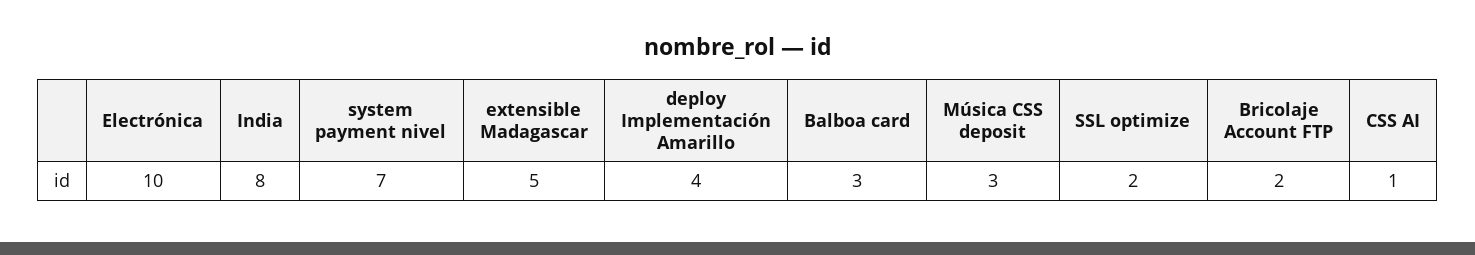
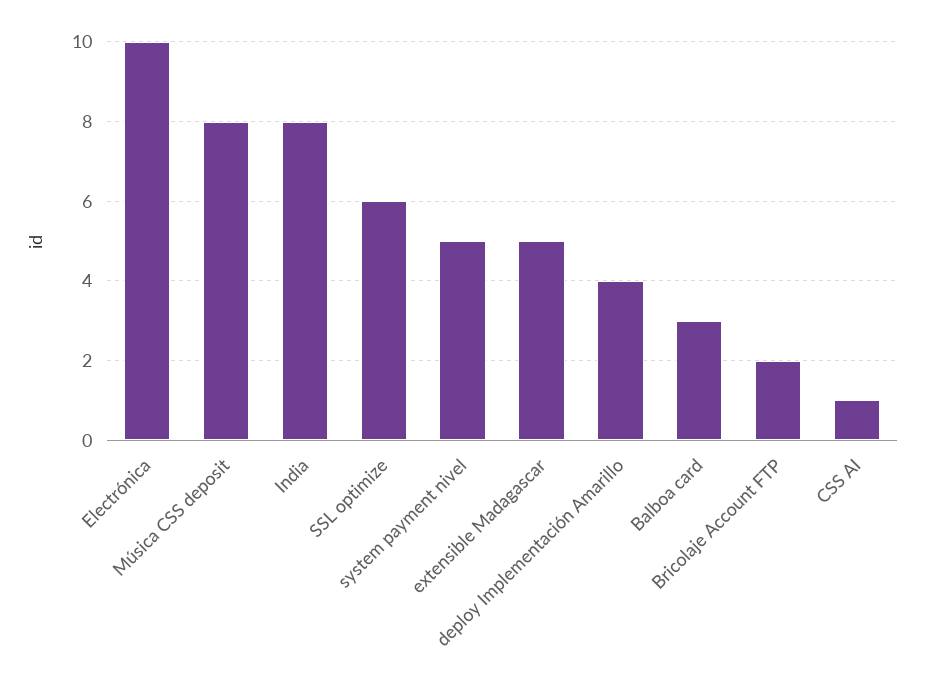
system payment nivel: 7 -> 5
Música CSS deposit: 3 -> 8
SSL optimize: 2 -> 6

